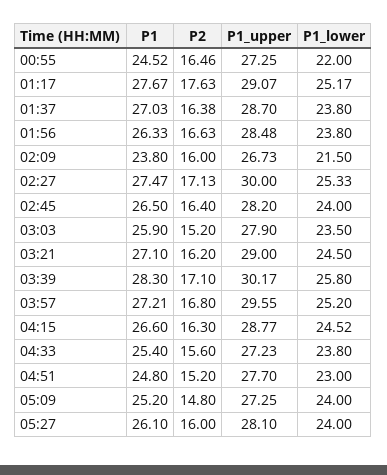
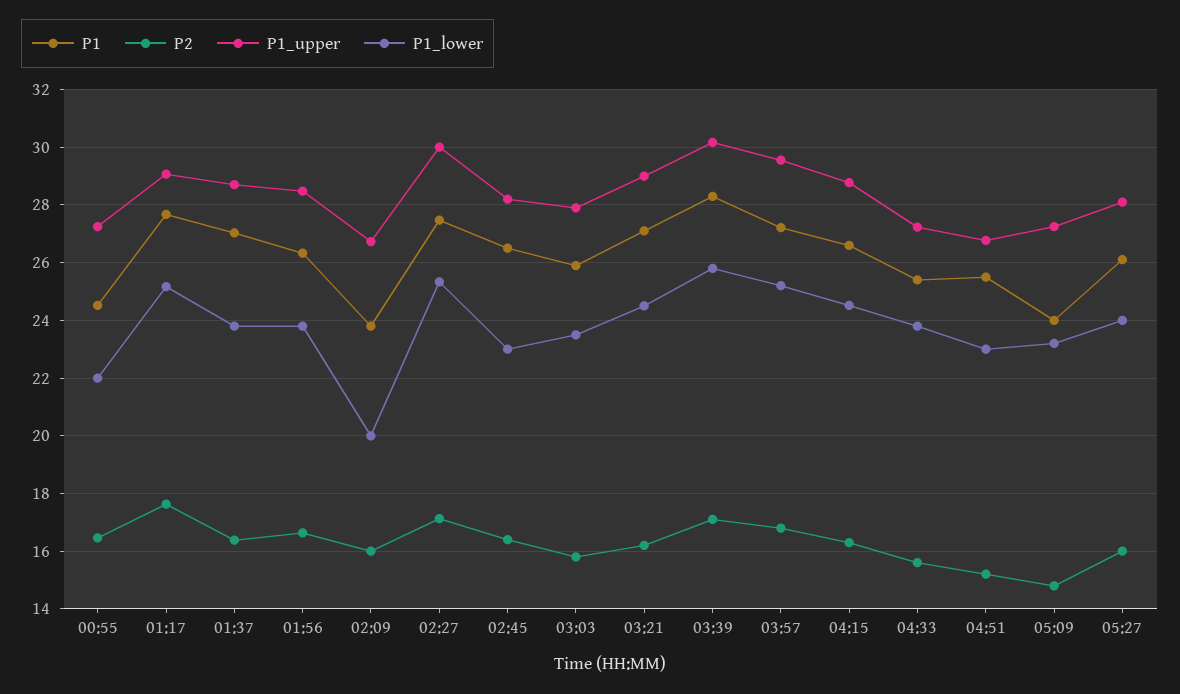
P1_lower, 02:09: 21.5 -> 20
P1_lower, 02:45: 24 -> 23
P2, 03:03: 15.2 -> 15.75
P1, 04:51: 24.8 -> 25.5
P1_upper, 04:51: 27.7 -> 26.75
P1, 05:09: 25.2 -> 24
P1_lower, 05:09: 24 -> 23.25

